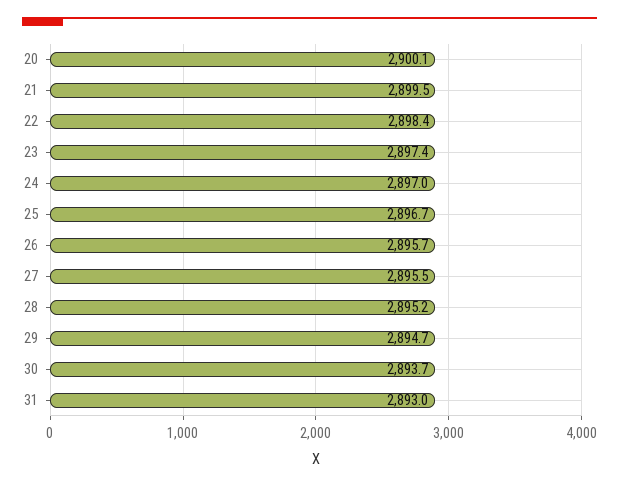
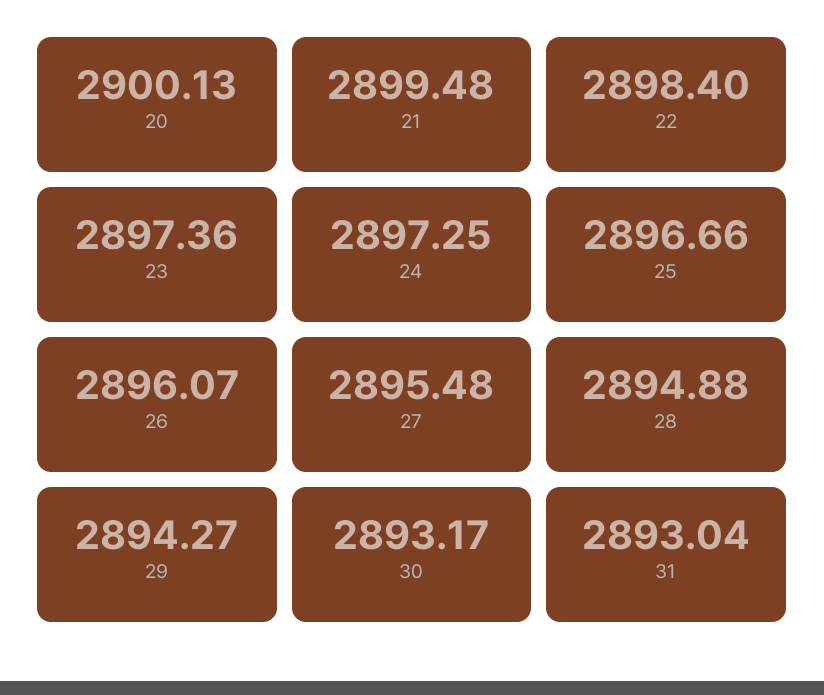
24: 2897 -> 2897.25
26: 2895.7 -> 2896.07
28: 2895.2 -> 2894.88
29: 2894.7 -> 2894.27
30: 2893.7 -> 2893.17

